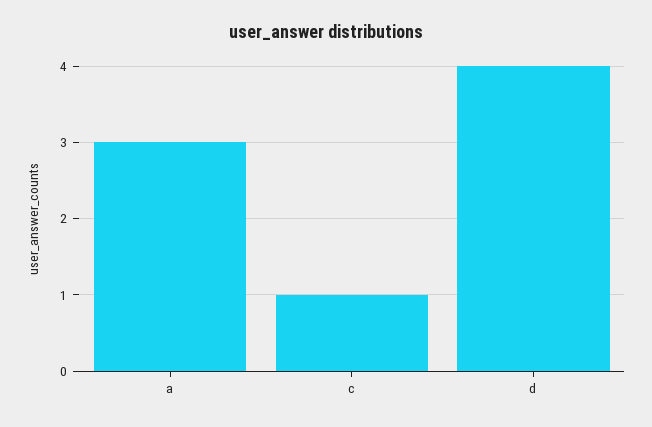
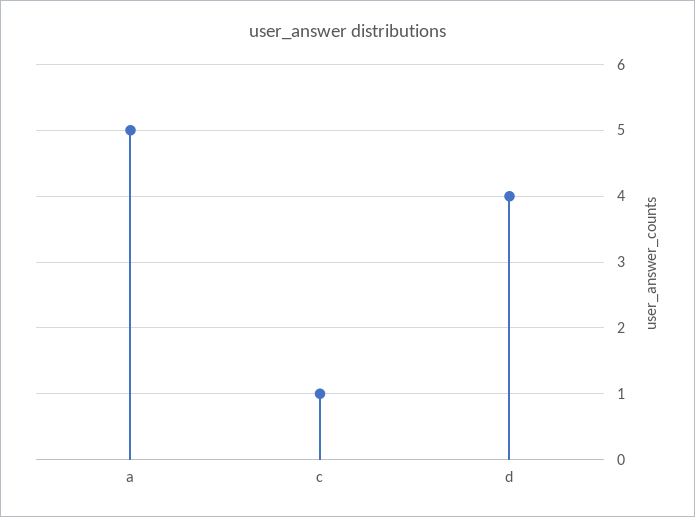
a: 3 -> 5

